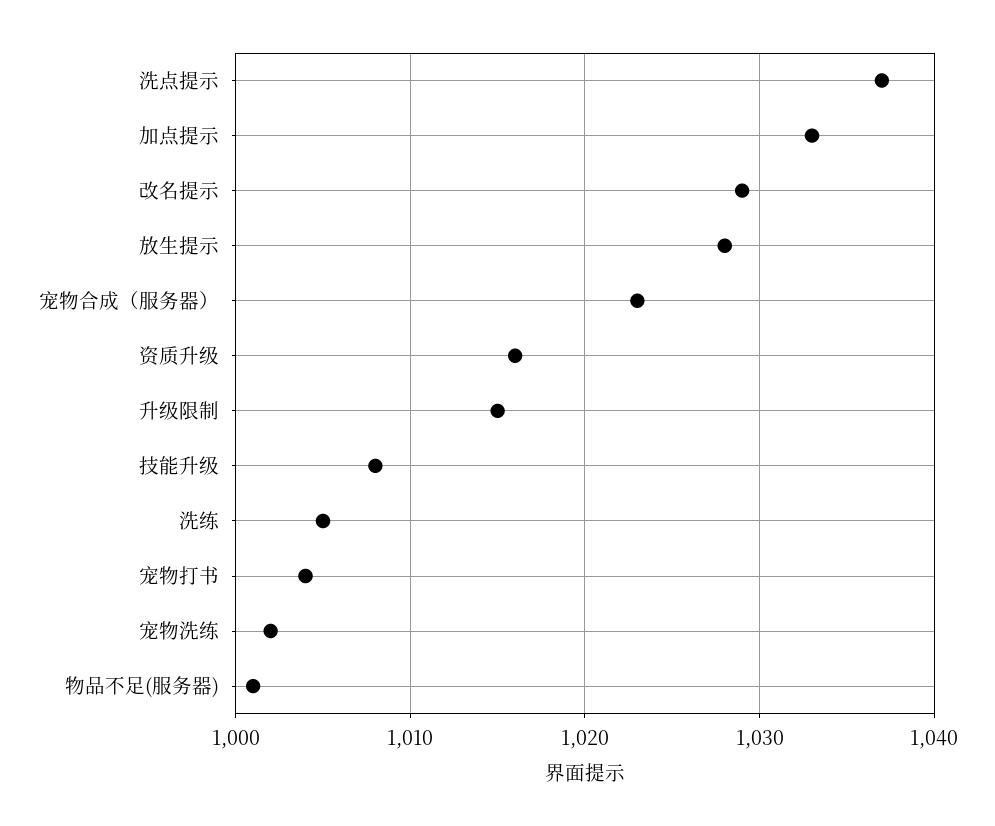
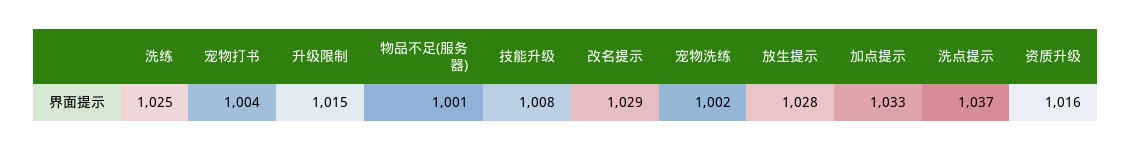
宠物合成（服务器）: 1023 -> none
洗练: 1005 -> 1025

